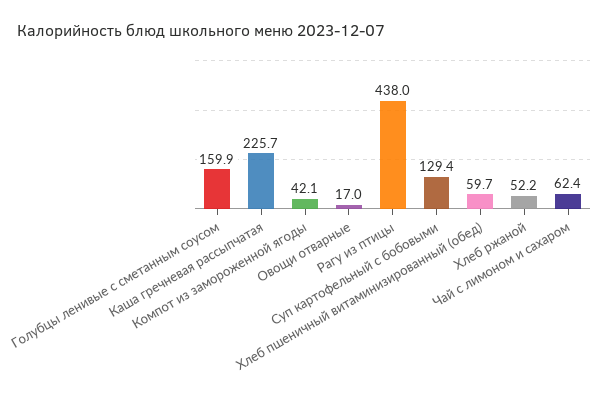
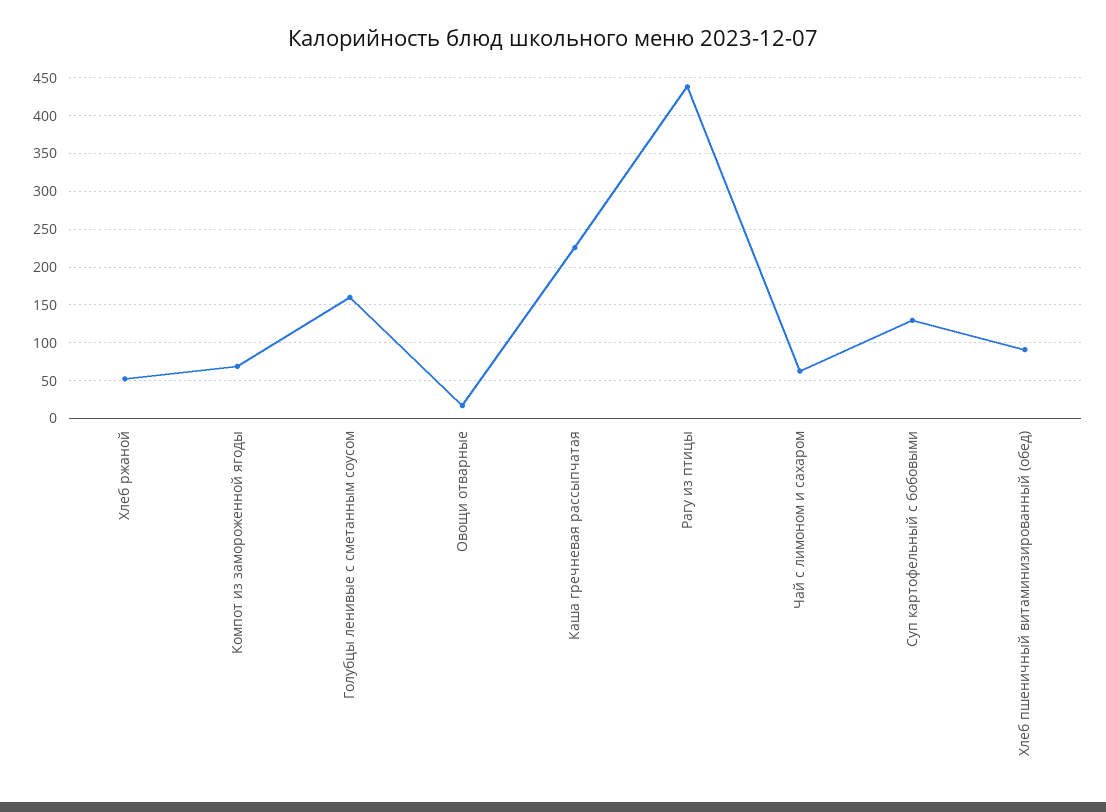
Компот из замороженной ягоды: 42.1 -> 70
Хлеб пшеничный витаминизированный (обед): 59.7 -> 90

